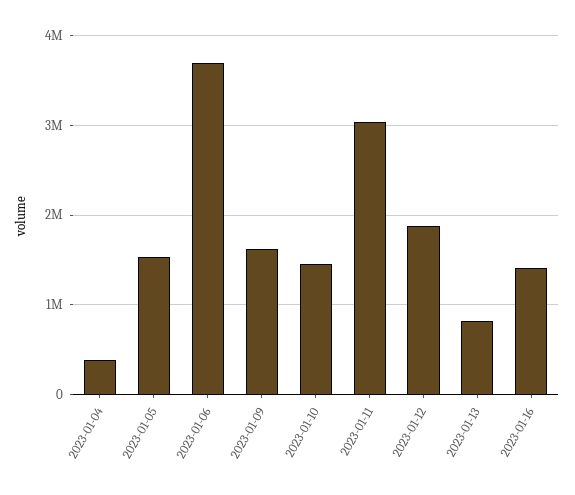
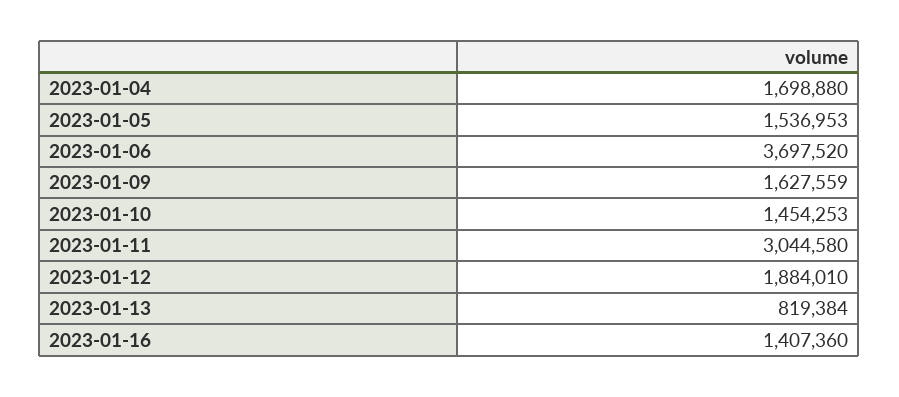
2023-01-04: 400000 -> 1698880

